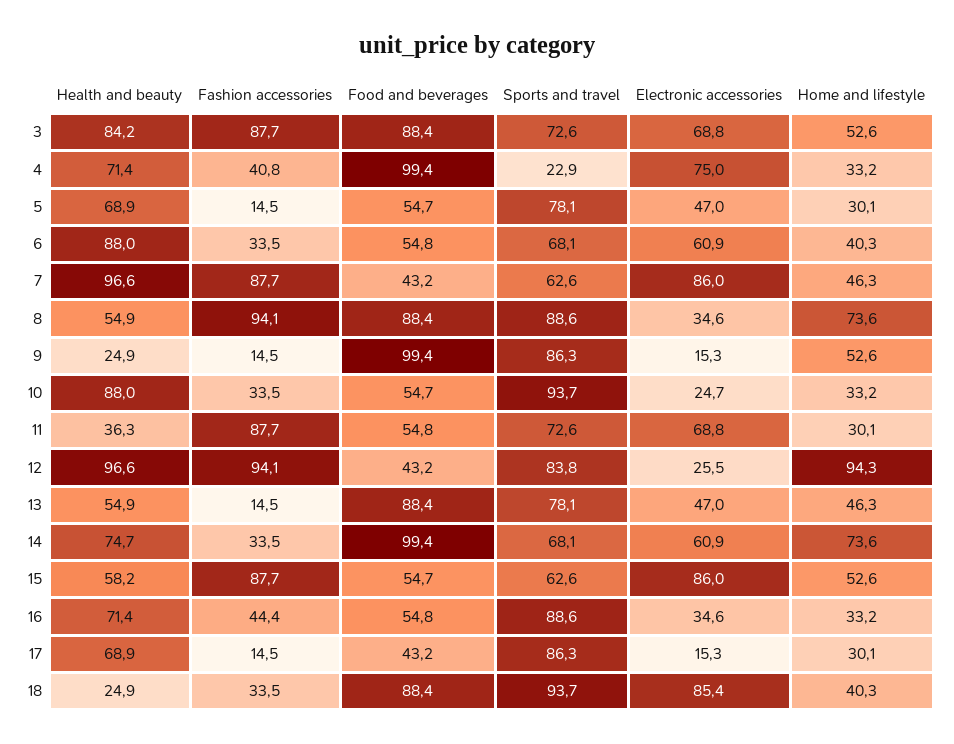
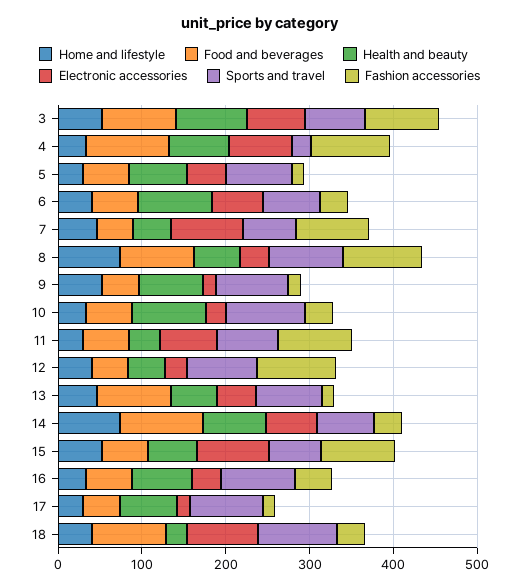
Fashion accessories, 4: 40.8 -> 100
Health and beauty, 7: 96.6 -> 40
Health and beauty, 9: 24.9 -> 80
Food and beverages, 9: 99.4 -> 40
Health and beauty, 12: 96.6 -> 40
Home and lifestyle, 12: 94.3 -> 40

